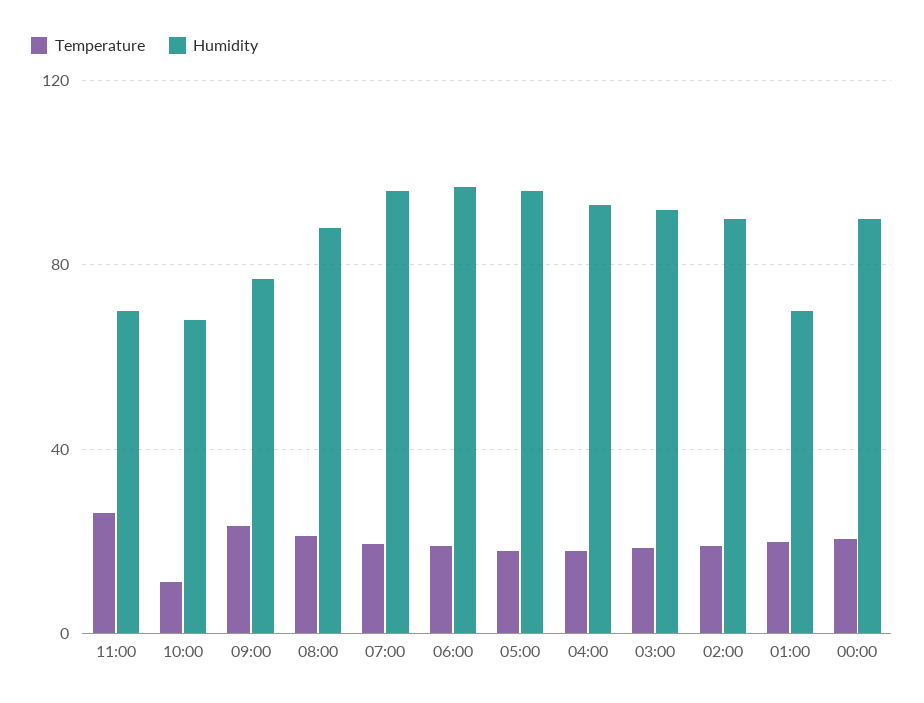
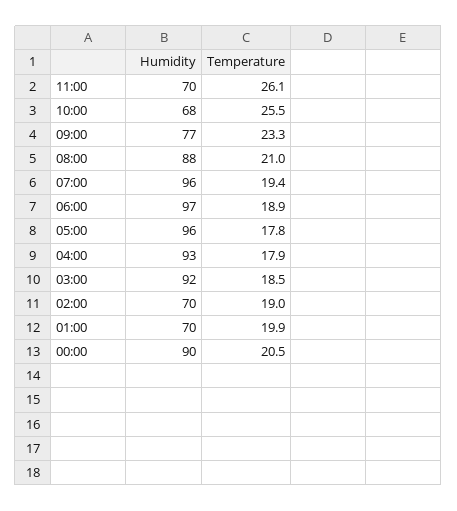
Temperature, 10:00: 10 -> 25.5
Humidity, 02:00: 90 -> 70

